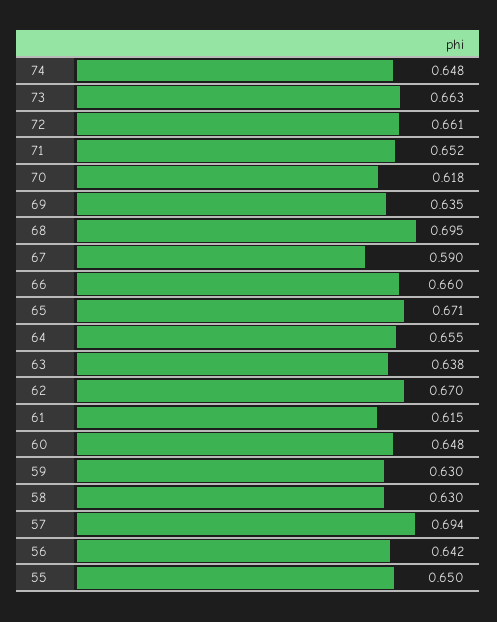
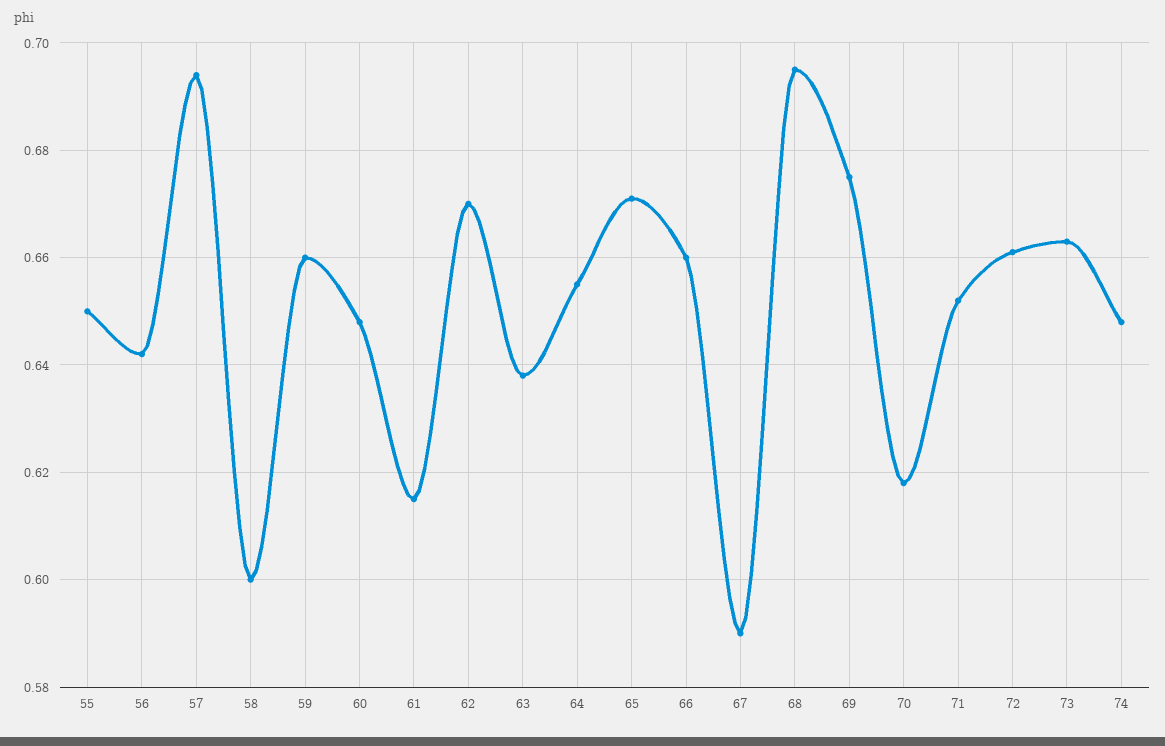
69: 0.635 -> 0.675
59: 0.63 -> 0.66
58: 0.63 -> 0.6

